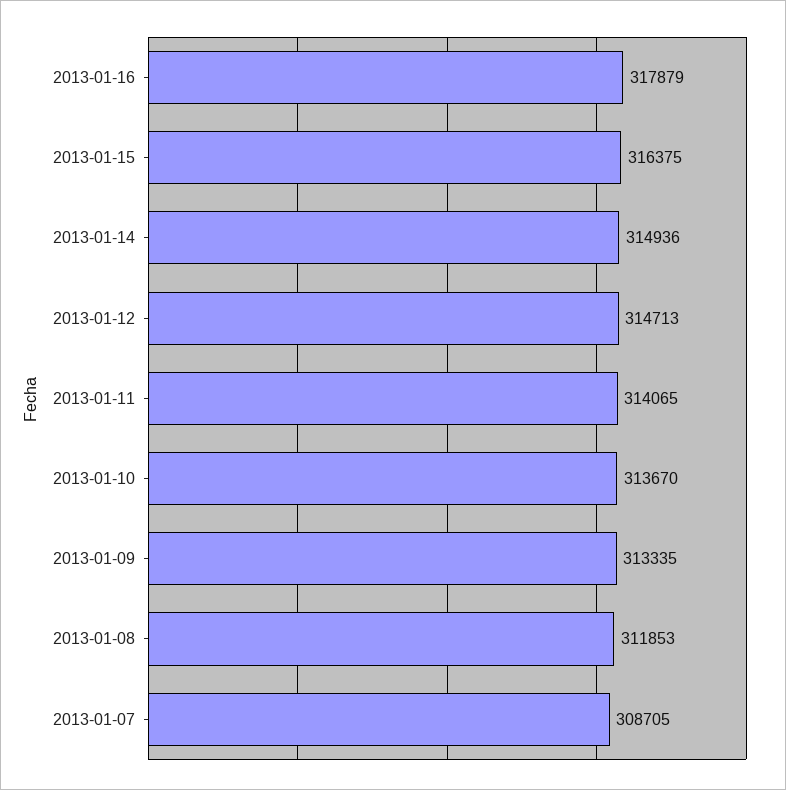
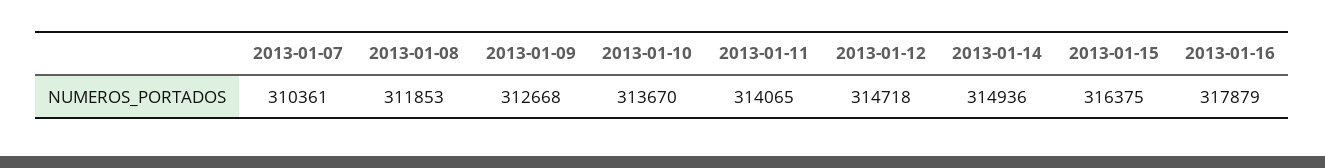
2013-01-12: 314713 -> 314718
2013-01-09: 313335 -> 312668
2013-01-07: 308705 -> 310361

